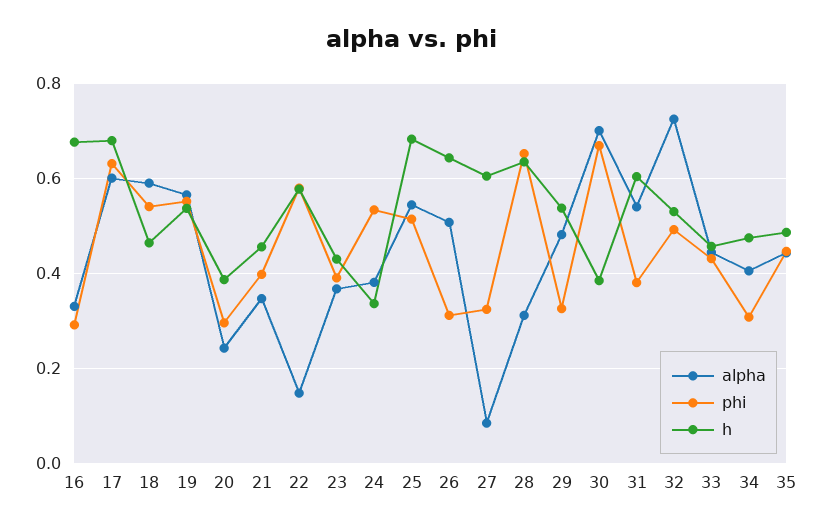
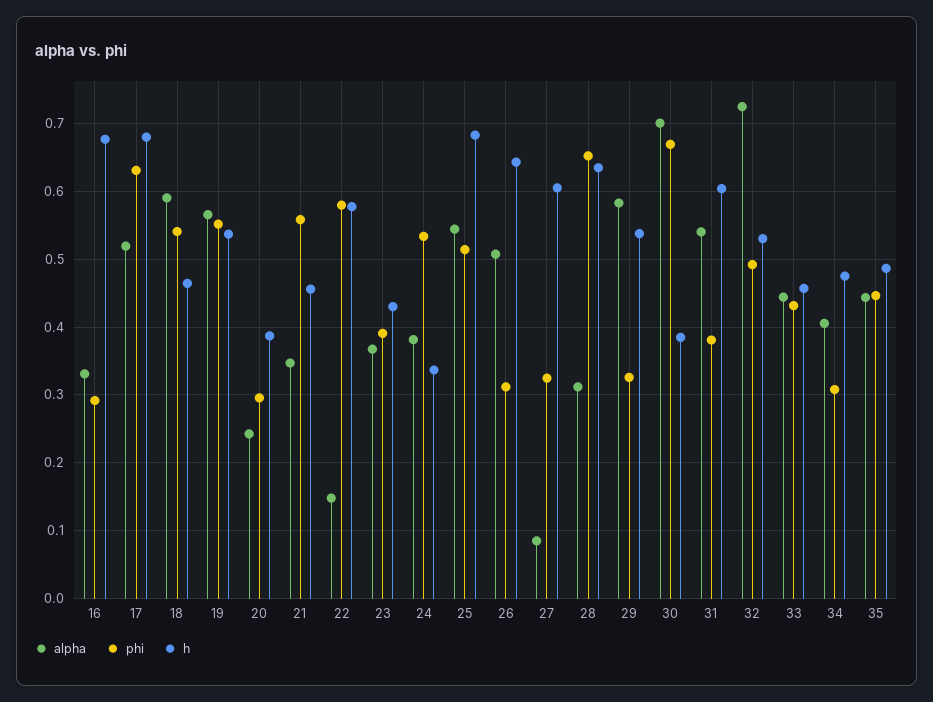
alpha, 17: 0.6 -> 0.52
phi, 21: 0.4 -> 0.56
alpha, 29: 0.48 -> 0.58

